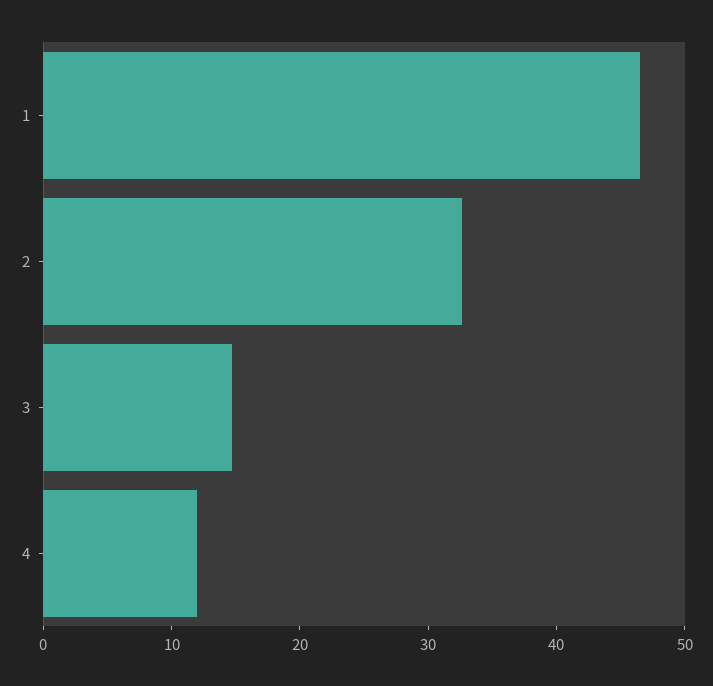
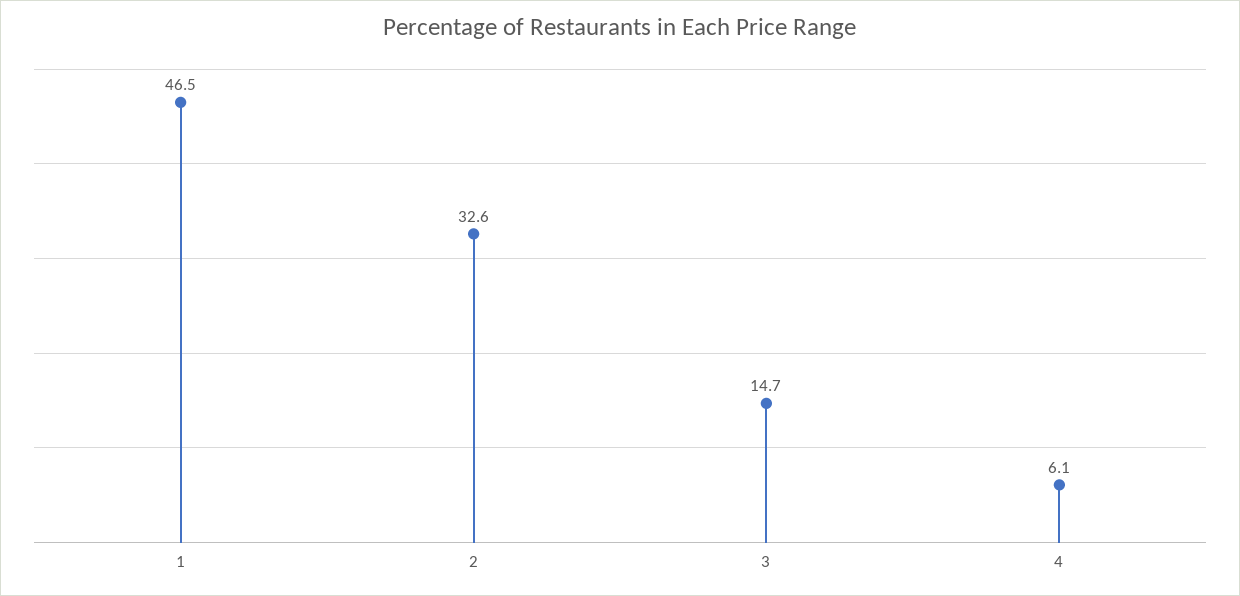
4: 12 -> 6.1

